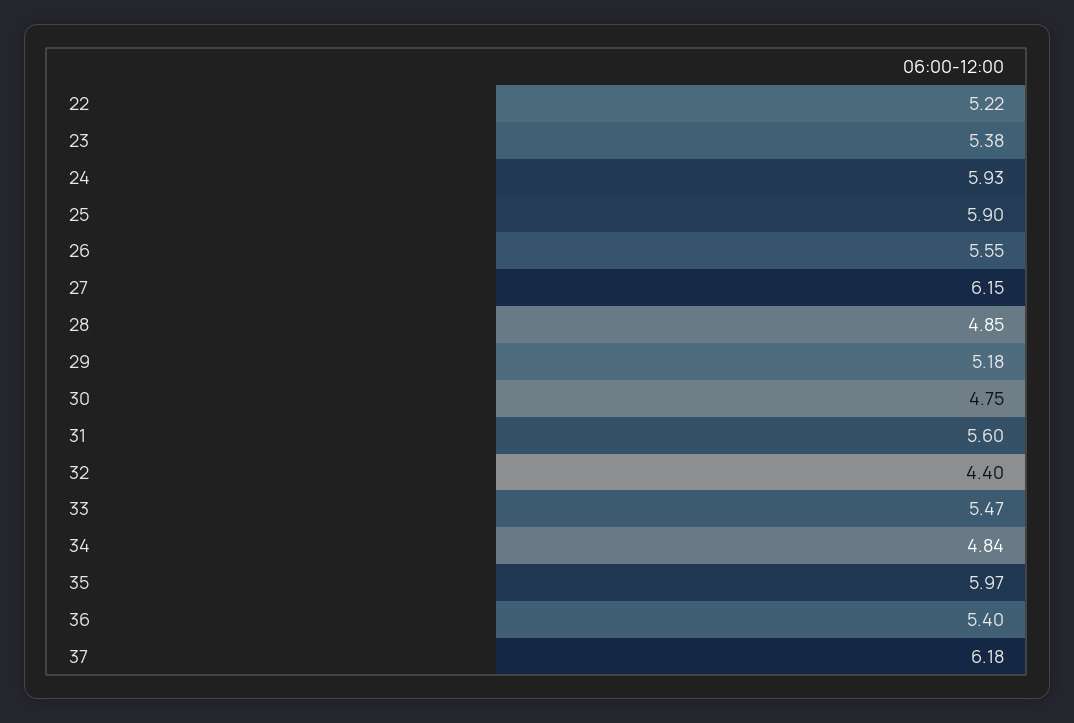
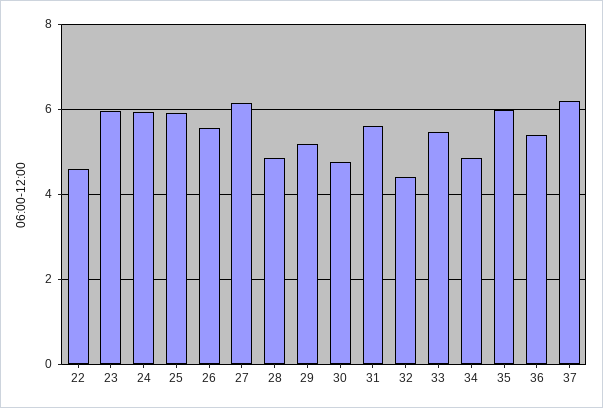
22: 5.22 -> 4.6
23: 5.38 -> 6

